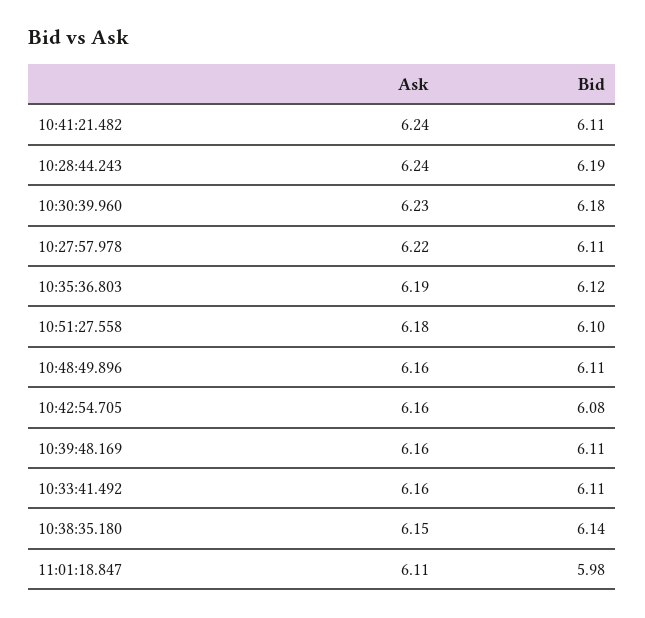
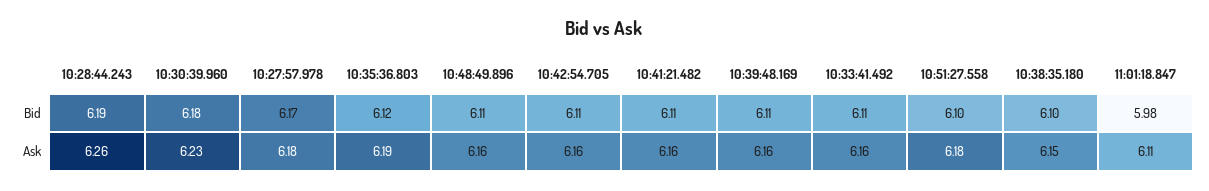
Ask, 10:41:21.482: 6.24 -> 6.16
Ask, 10:28:44.243: 6.24 -> 6.26
Ask, 10:27:57.978: 6.22 -> 6.18
Bid, 10:27:57.978: 6.11 -> 6.17
Bid, 10:42:54.705: 6.08 -> 6.11
Bid, 10:38:35.180: 6.14 -> 6.1

